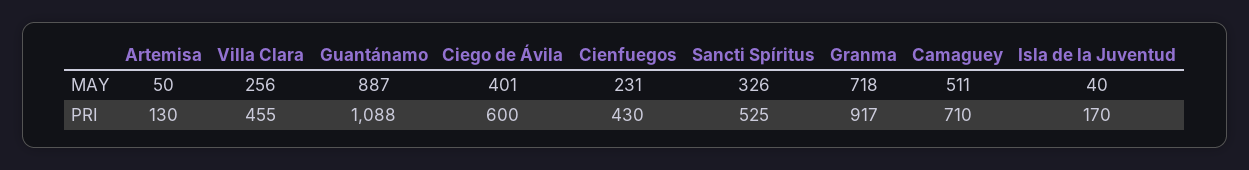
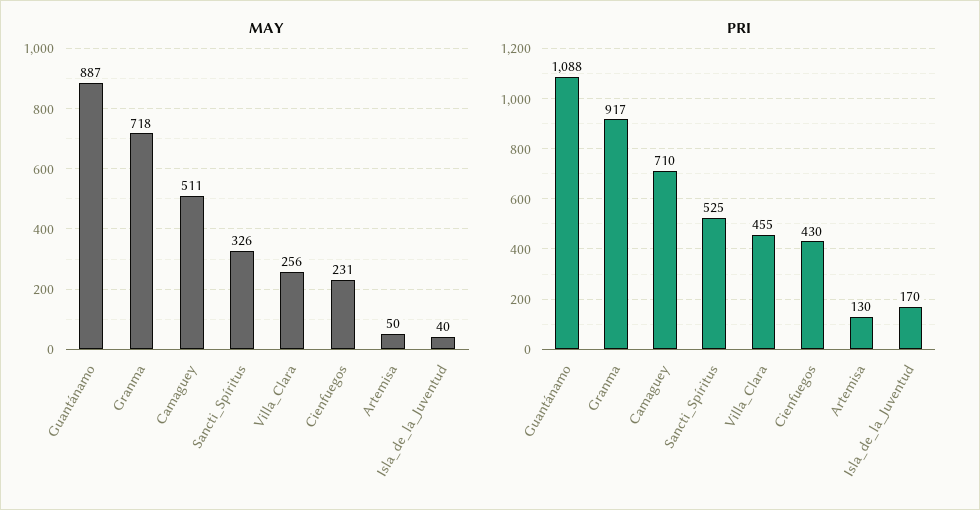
MAY, Ciego de Ávila: 401 -> none
PRI, Ciego de Ávila: 600 -> none

